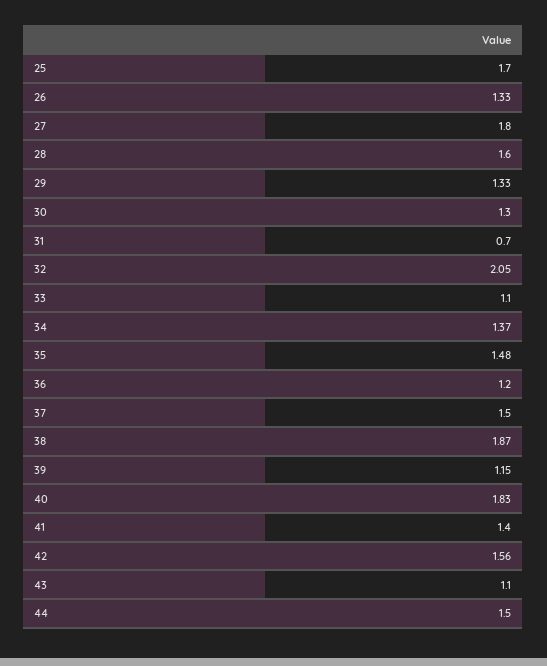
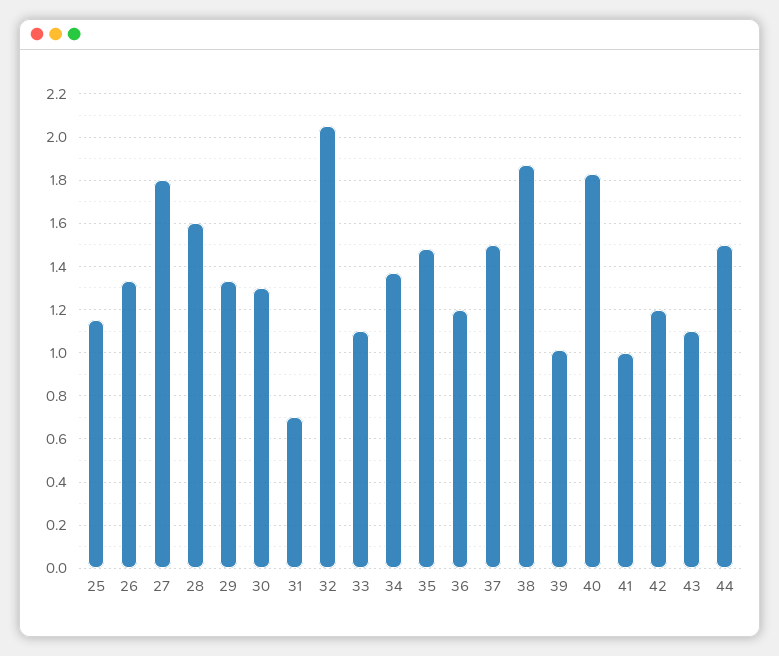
25: 1.7 -> 1.15
39: 1.15 -> 1
41: 1.4 -> 1
42: 1.56 -> 1.2

